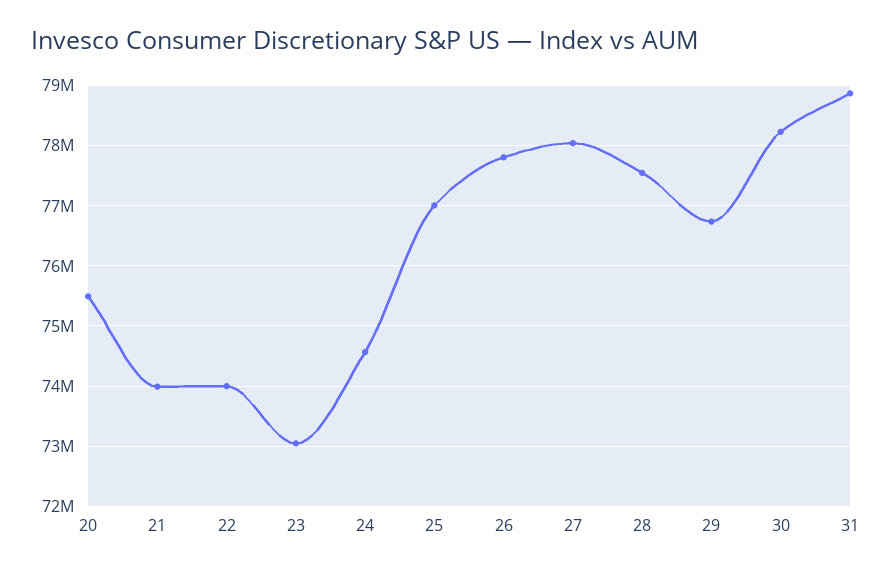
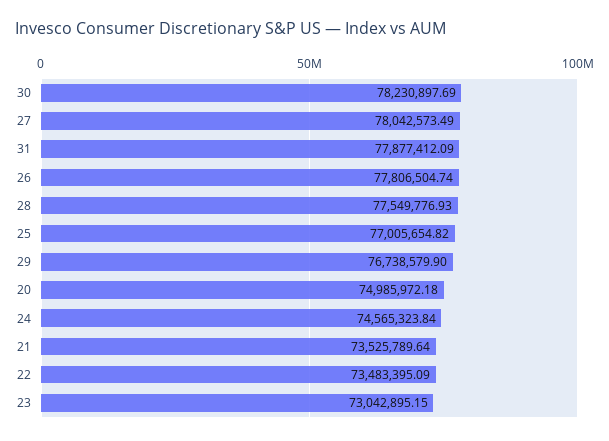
20: 75500000 -> 74985972.18
21: 74000000 -> 73525789.64
22: 74000000 -> 73483395.09
31: 78900000 -> 77877412.09

